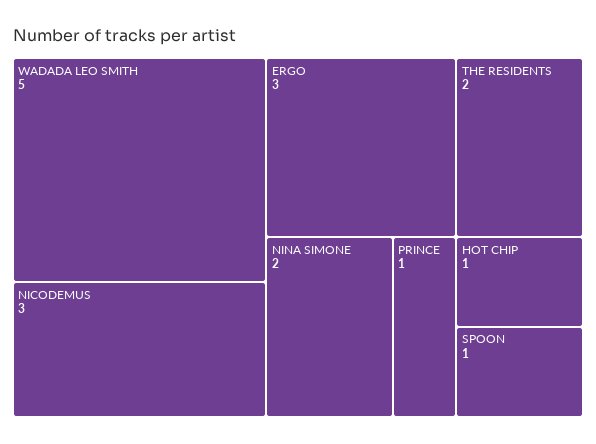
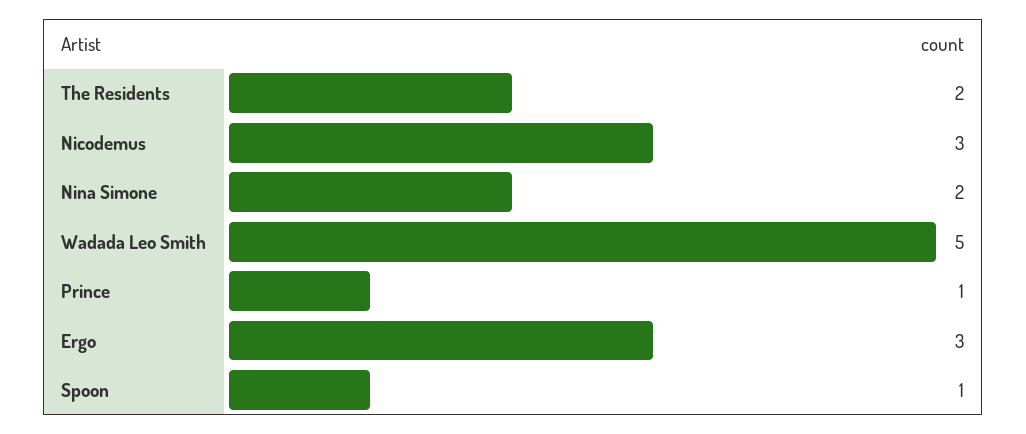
HOT CHIP: 1 -> none

